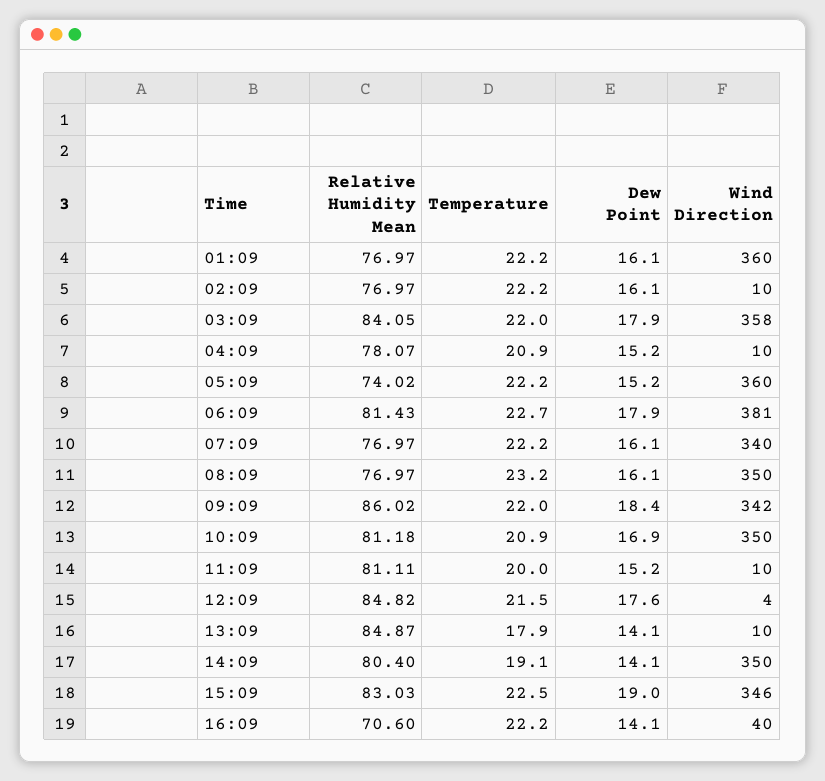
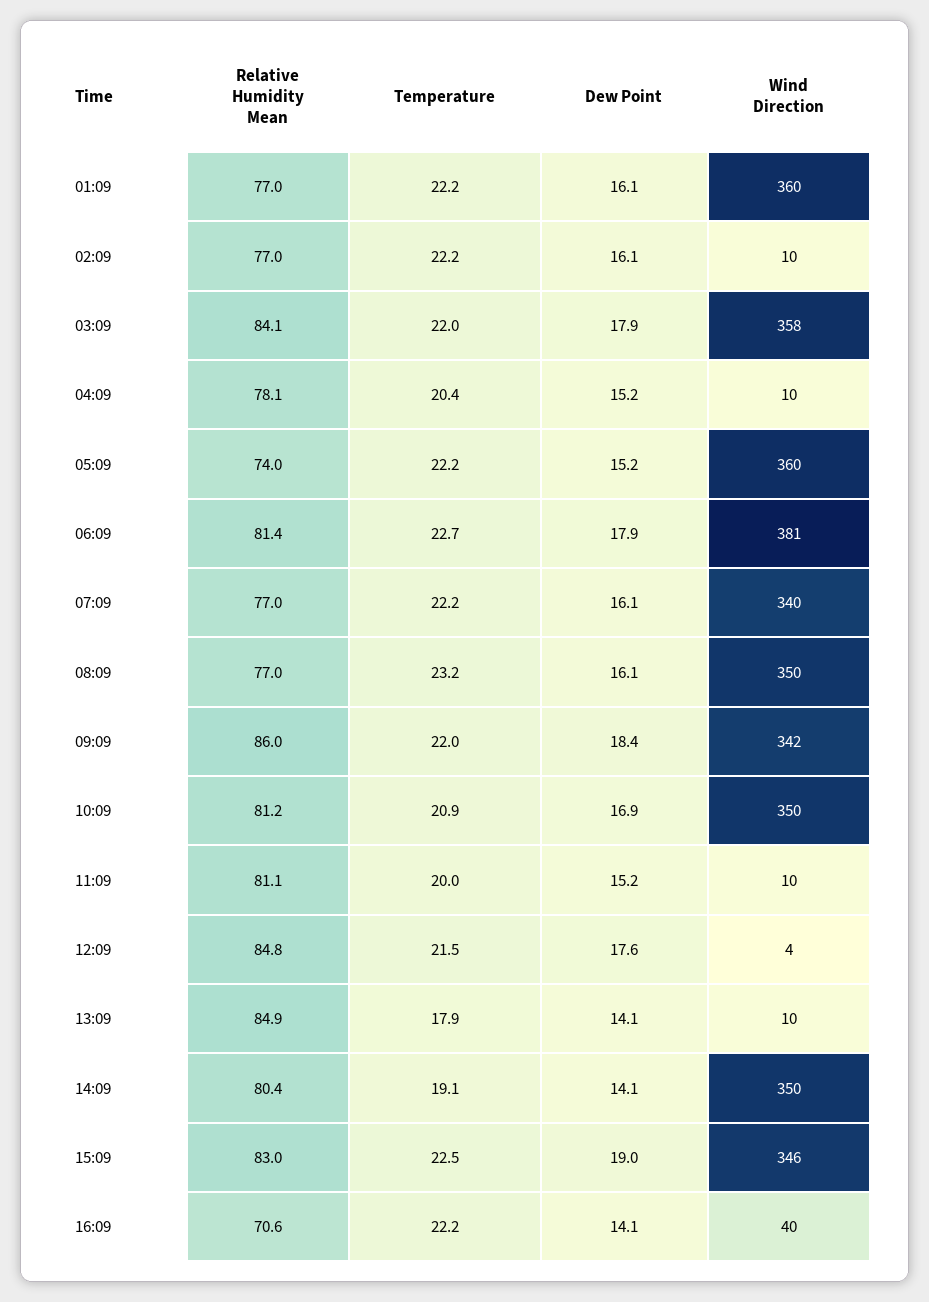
Temperature, 04:09: 20.9 -> 20.4

